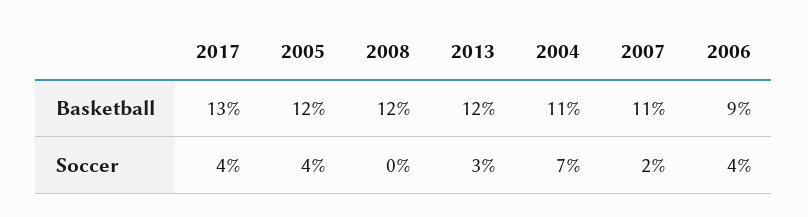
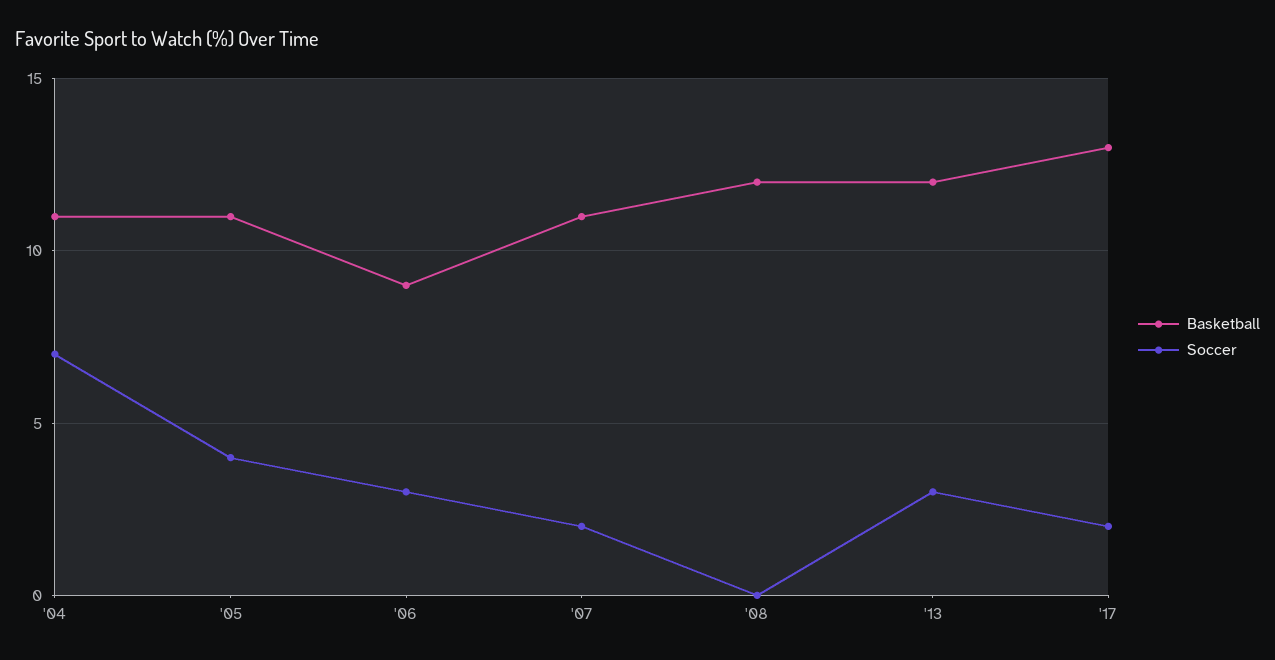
Basketball, 2005: 12 -> 11
Soccer, 2017: 4 -> 2
Soccer, 2006: 4 -> 3

